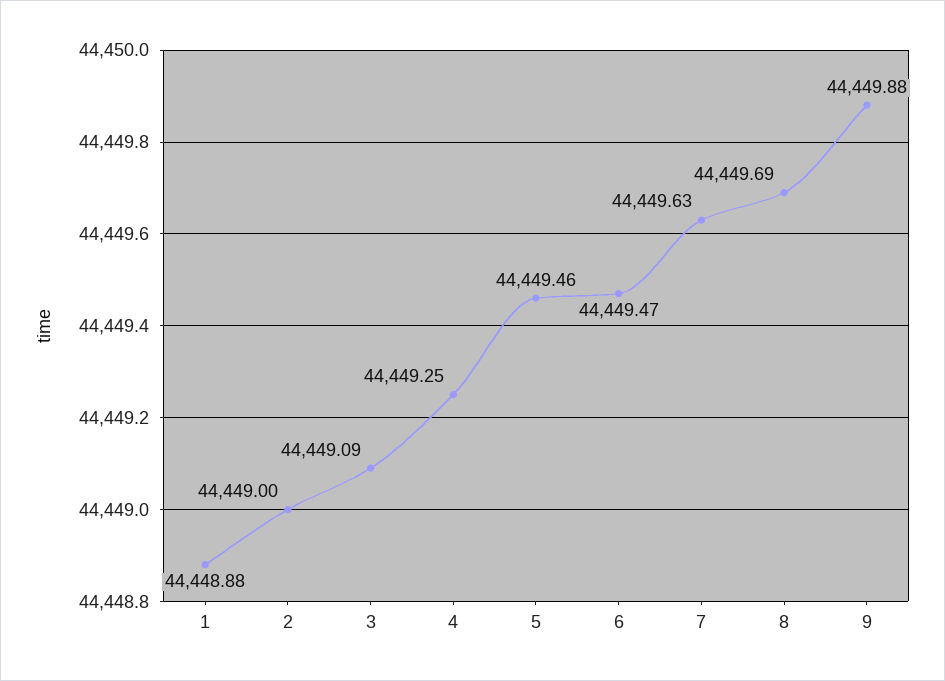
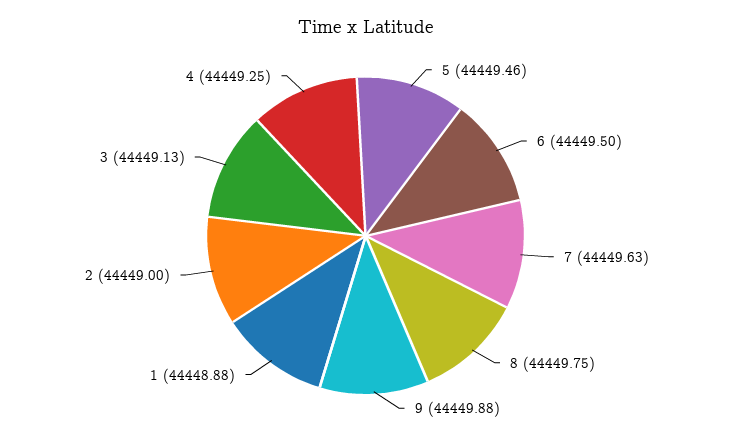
3: 44449.09 -> 44449.13
6: 44449.47 -> 44449.5
8: 44449.69 -> 44449.75

